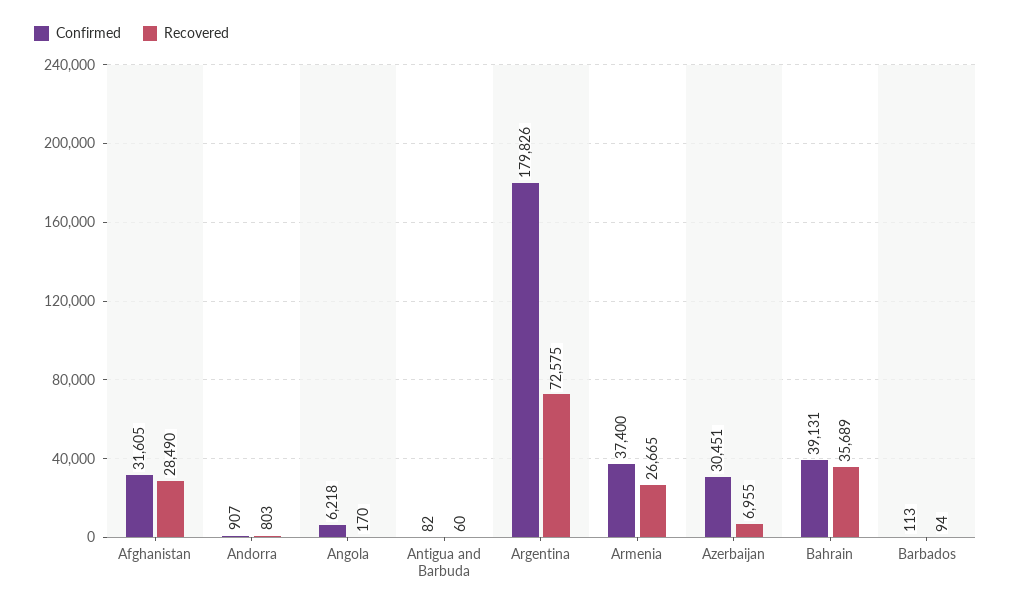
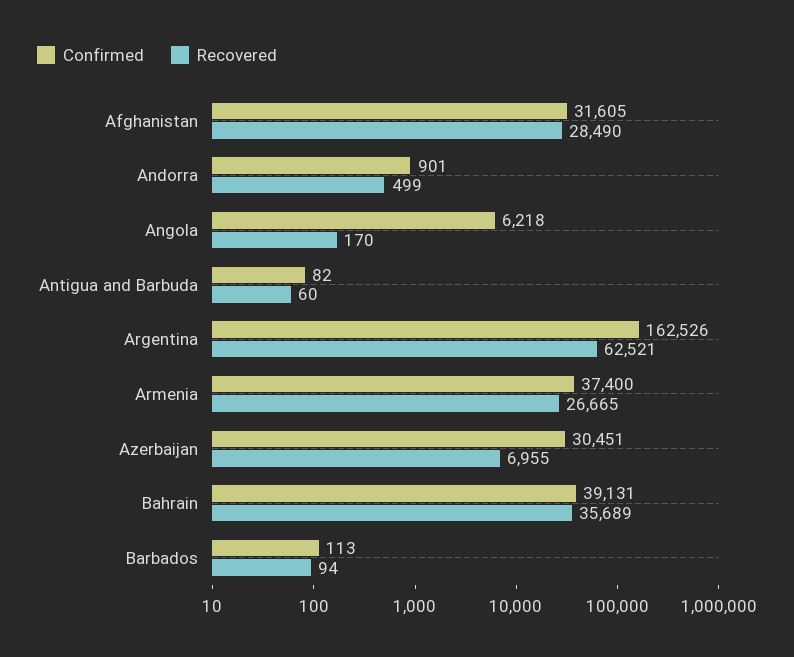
Confirmed, Andorra: 907 -> 901
Recovered, Andorra: 803 -> 499
Confirmed, Argentina: 179826 -> 162526
Recovered, Argentina: 72575 -> 62521

